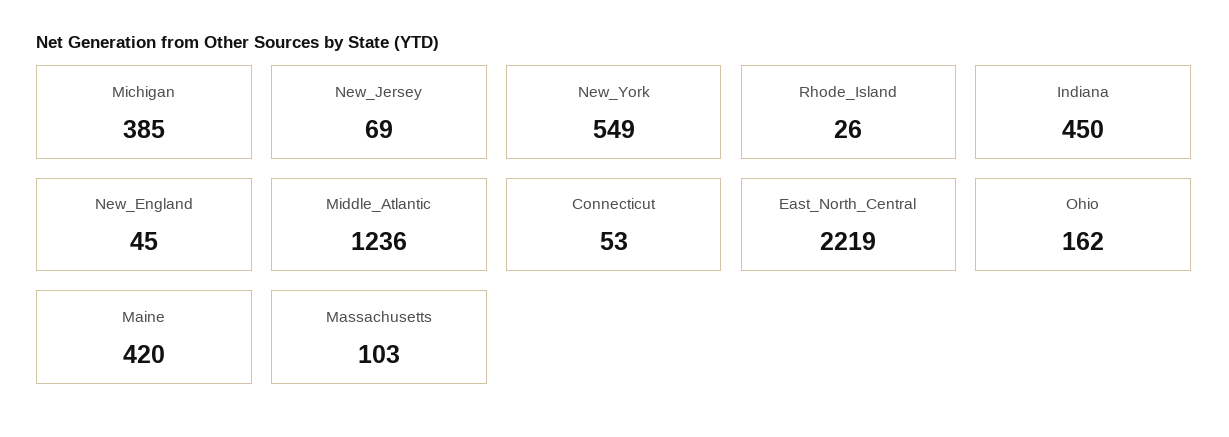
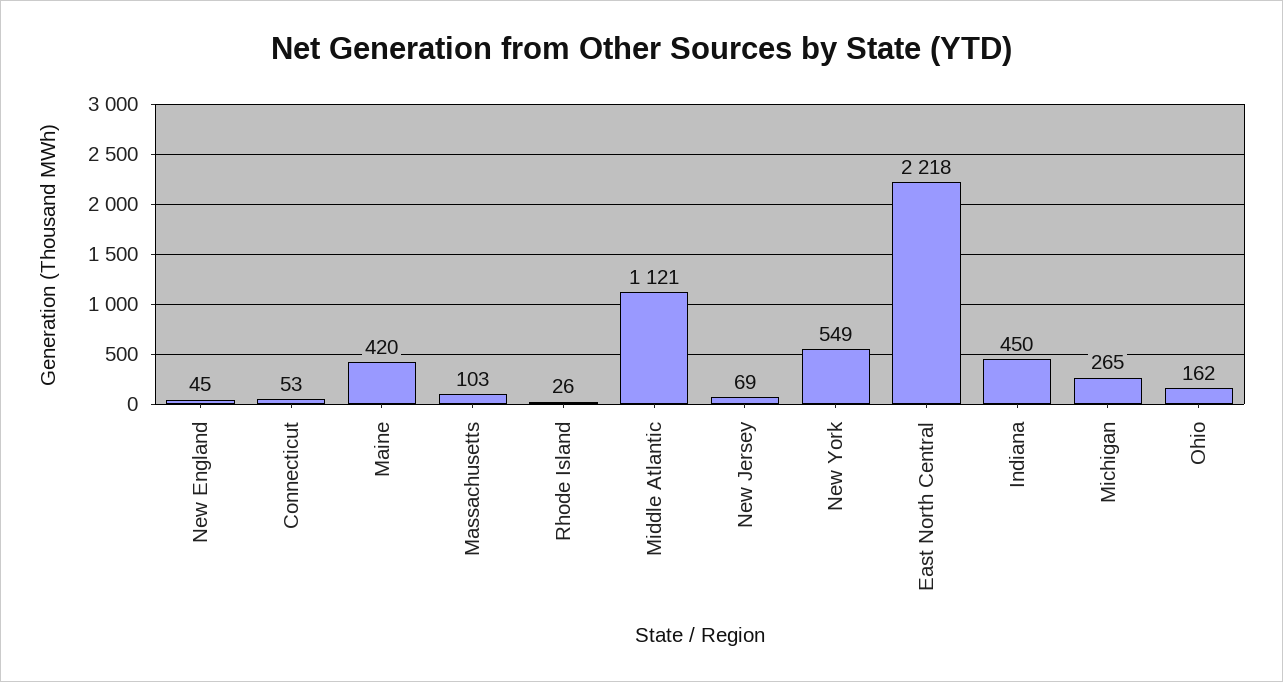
Michigan: 385 -> 265
Middle_Atlantic: 1236 -> 1121
East_North_Central: 2219 -> 2218

